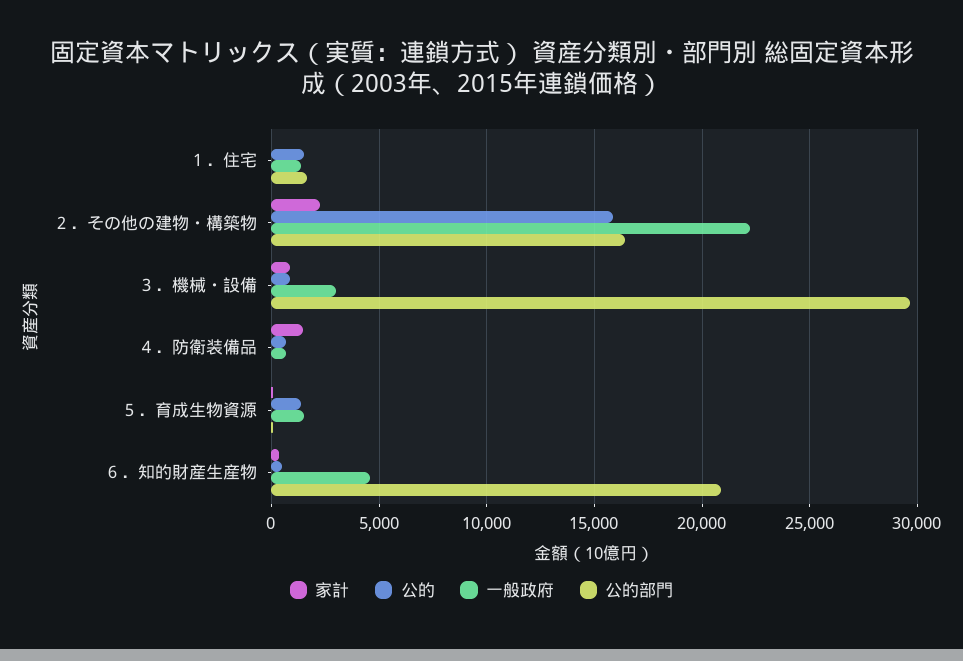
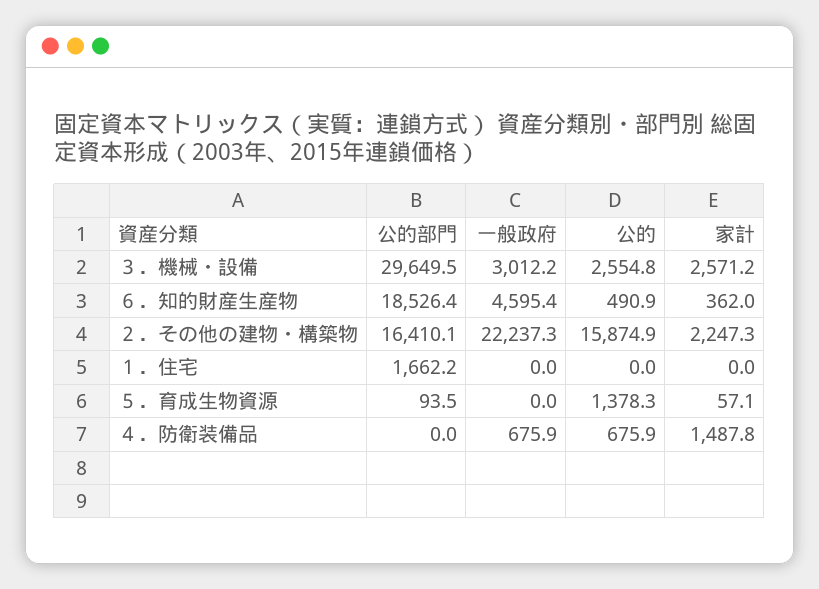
公的, １．住宅: 1500 -> 0
一般政府, １．住宅: 1500 -> 0
家計, ３．機械・設備: 1000 -> 2571.2
公的, ３．機械・設備: 1000 -> 2554.8
一般政府, ５．育成生物資源: 1500 -> 0
公的部門, ６．知的財産生産物: 21000 -> 18526.4

